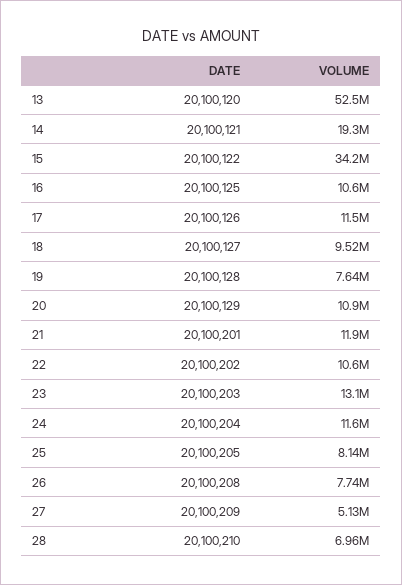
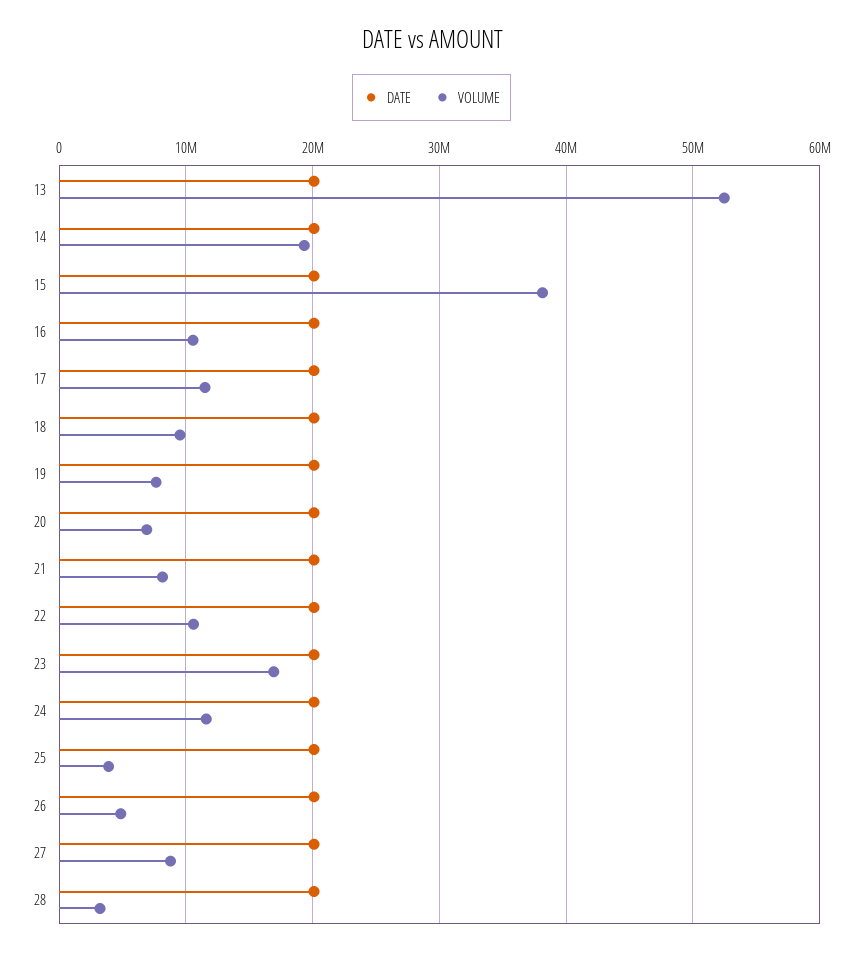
VOLUME, 15: 34200000 -> 38000000
VOLUME, 20: 10900000 -> 7000000
VOLUME, 21: 11900000 -> 8000000
VOLUME, 23: 13100000 -> 17000000
VOLUME, 25: 8140000 -> 4000000
VOLUME, 26: 7740000 -> 5000000
VOLUME, 27: 5130000 -> 9000000
VOLUME, 28: 6960000 -> 3000000

